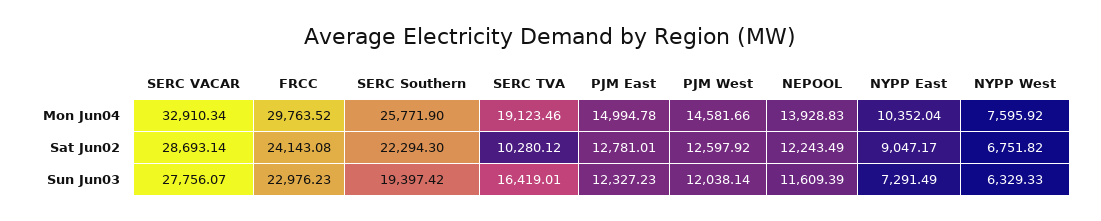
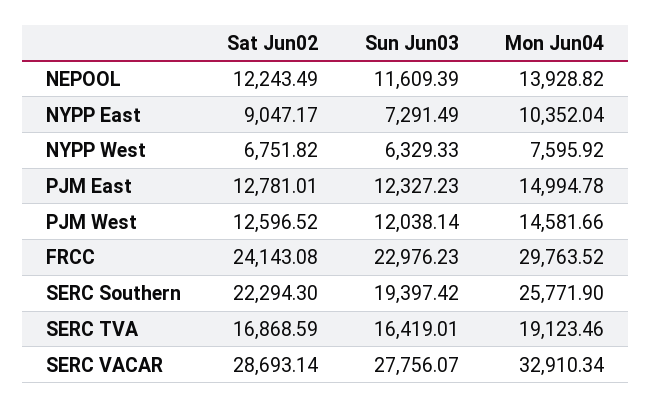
NEPOOL, Mon Jun04: 13928.83 -> 13928.82
SERC TVA, Sat Jun02: 10280.12 -> 16868.59
PJM West, Sat Jun02: 12597.92 -> 12596.52

